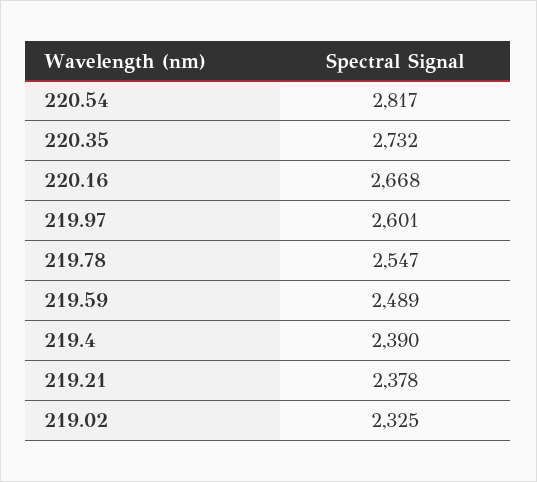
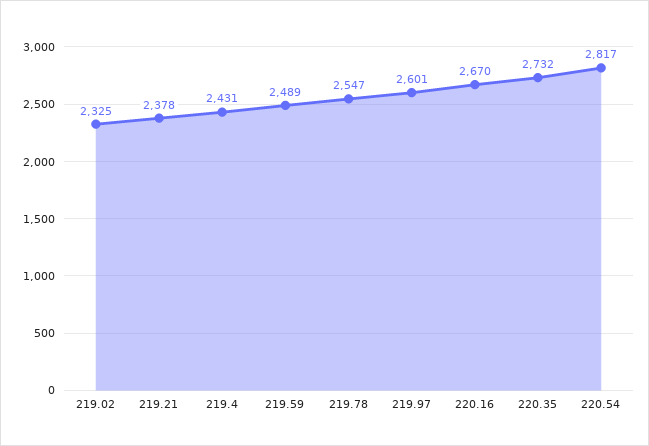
220.16: 2668 -> 2670
219.4: 2390 -> 2431

